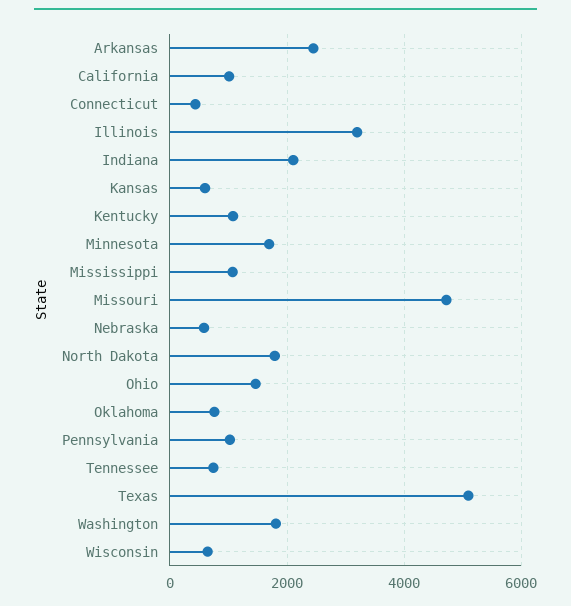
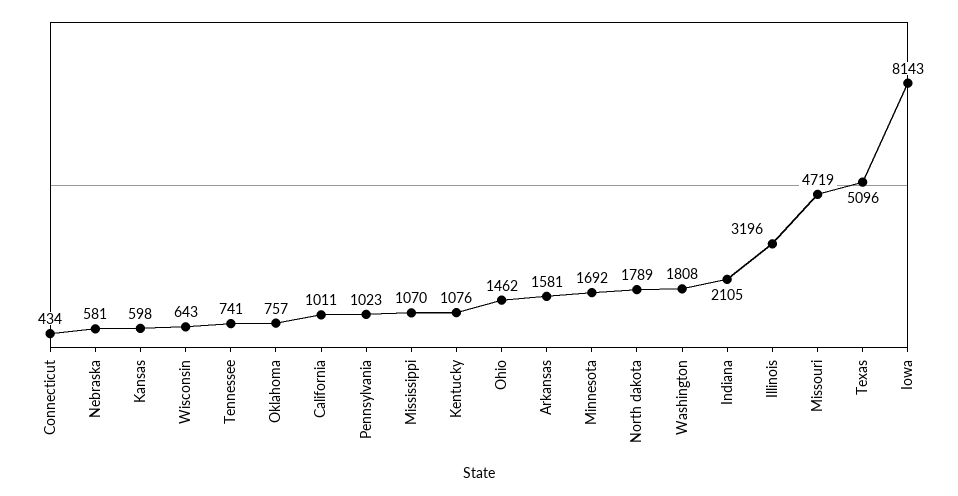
Arkansas: 2400 -> 1581
Iowa: none -> 8143

